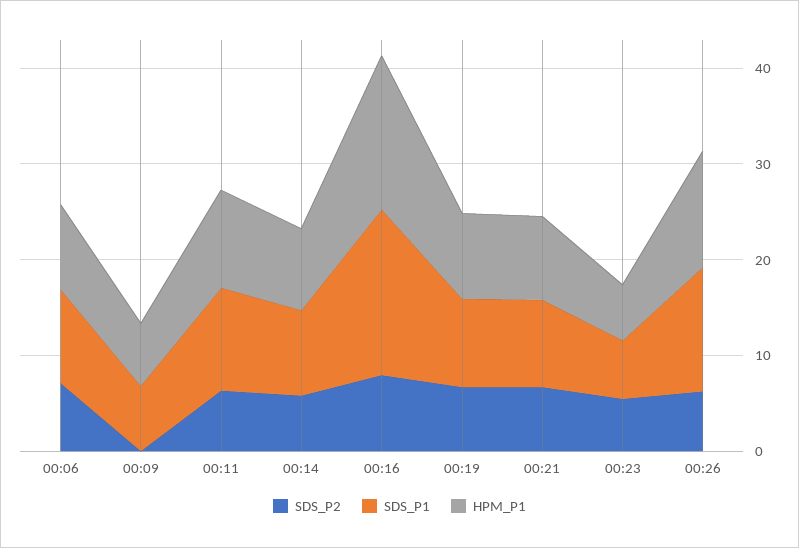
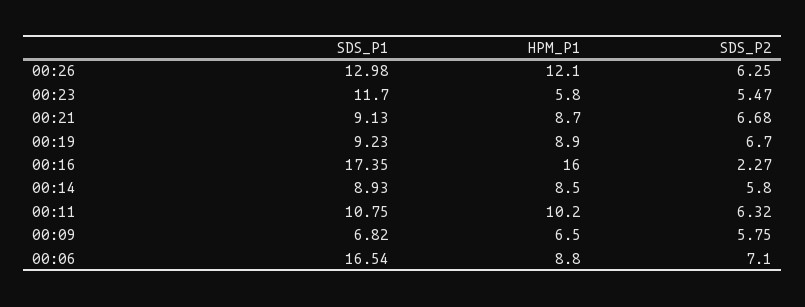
SDS_P1, 00:06: 10 -> 16.54
SDS_P2, 00:09: 0 -> 5.75
SDS_P2, 00:16: 8 -> 2.27
SDS_P1, 00:23: 6 -> 11.7

